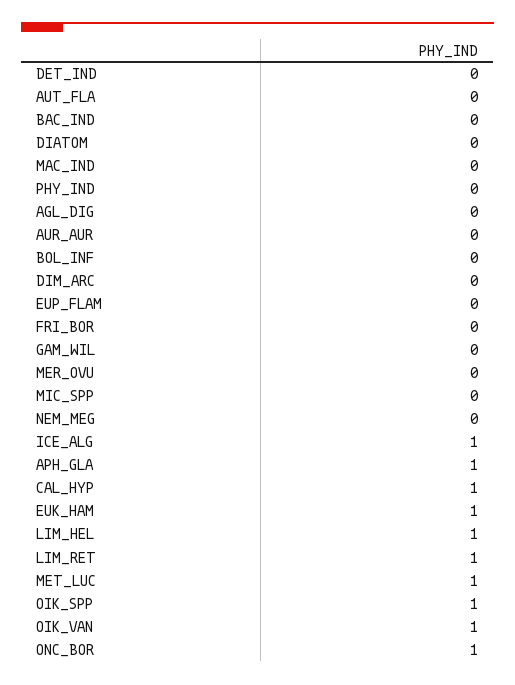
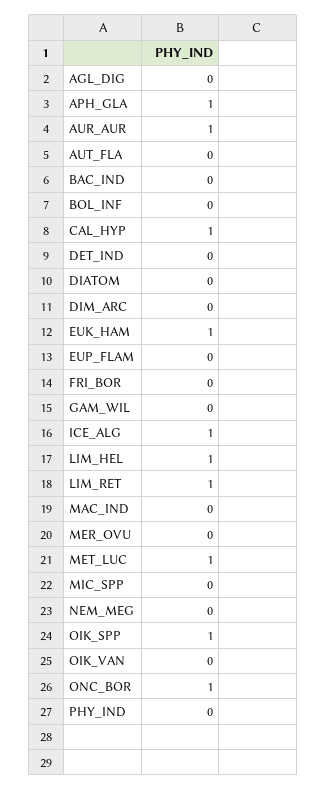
AUR_AUR: 0 -> 1
OIK_VAN: 1 -> 0

